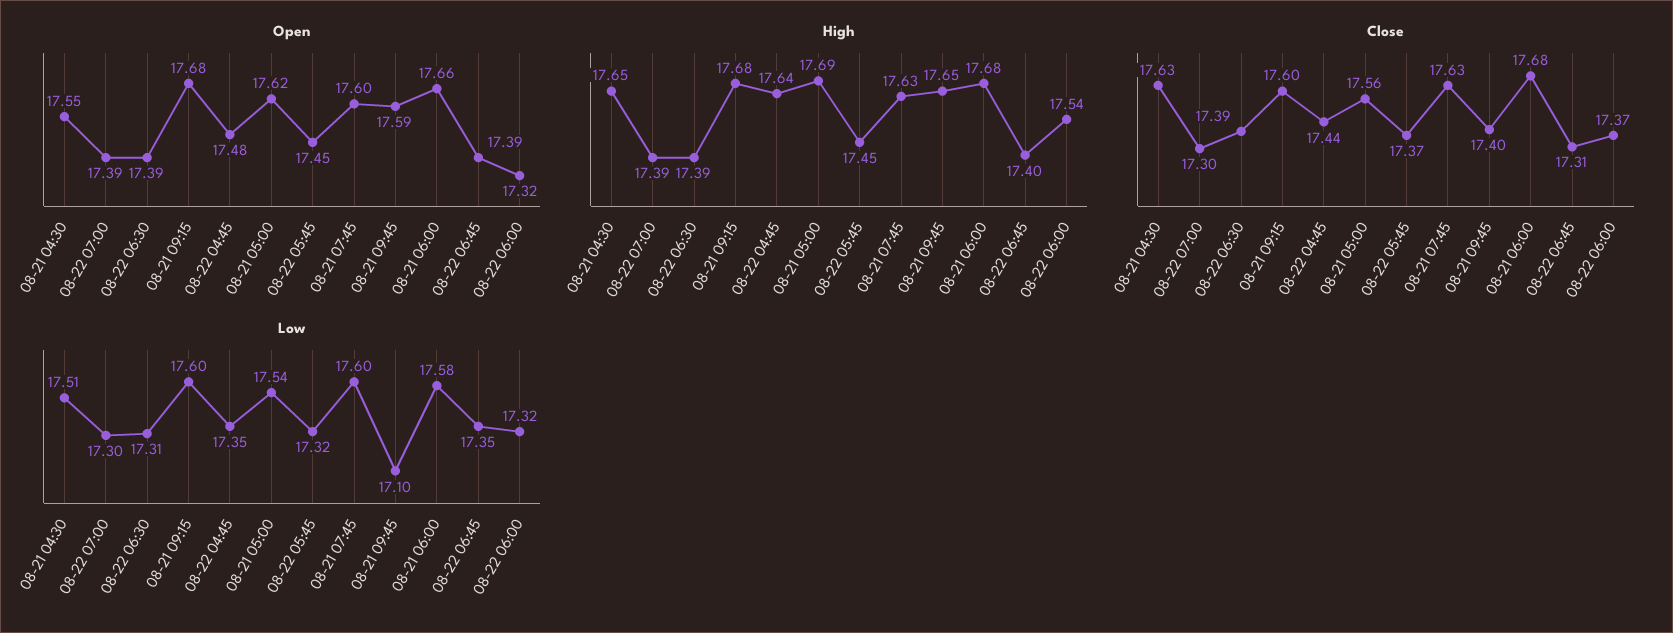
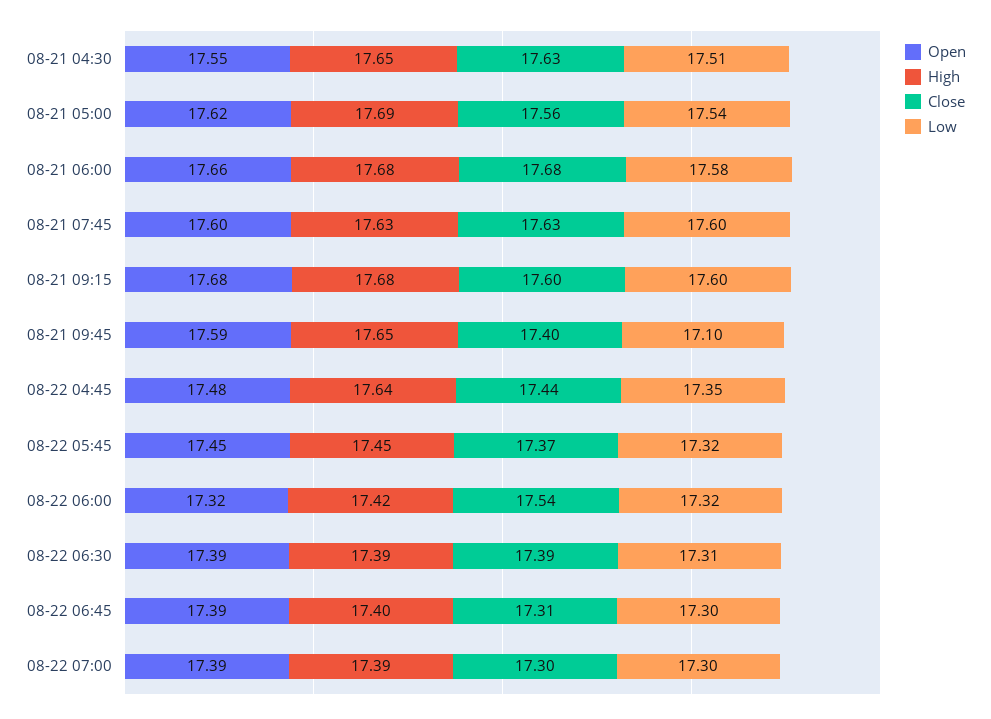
High, 08-22 06:00: 17.54 -> 17.42
Close, 08-22 06:00: 17.37 -> 17.54
Low, 08-22 06:45: 17.35 -> 17.3

